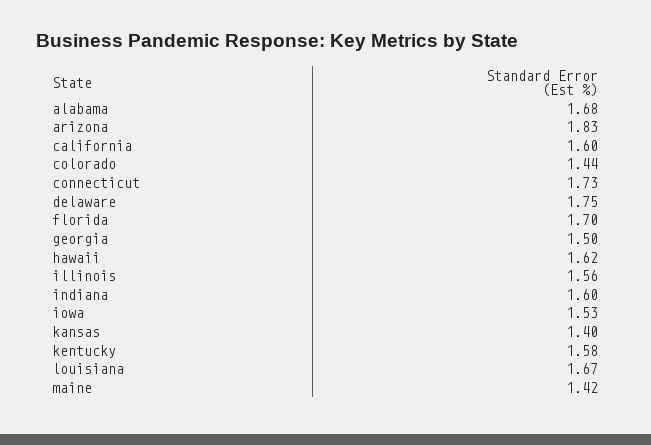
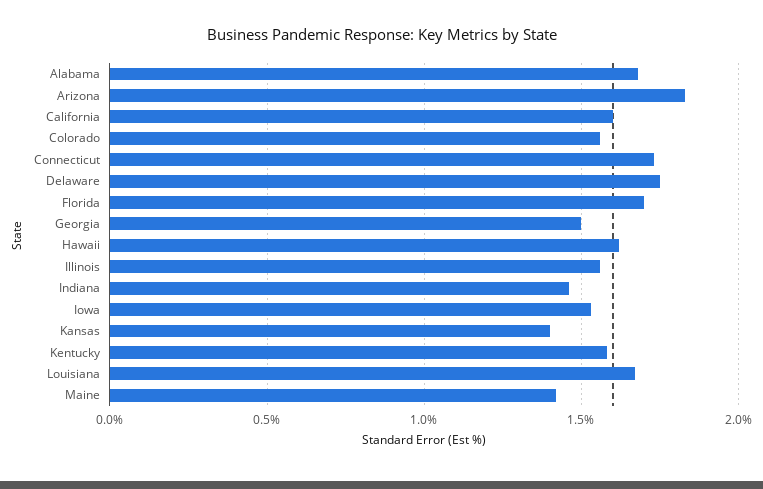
colorado: 1.44 -> 1.55
indiana: 1.6 -> 1.45

